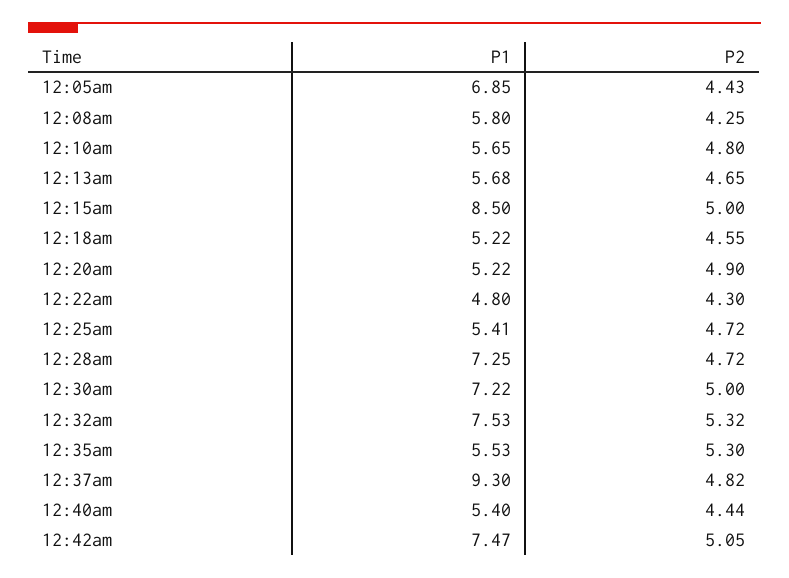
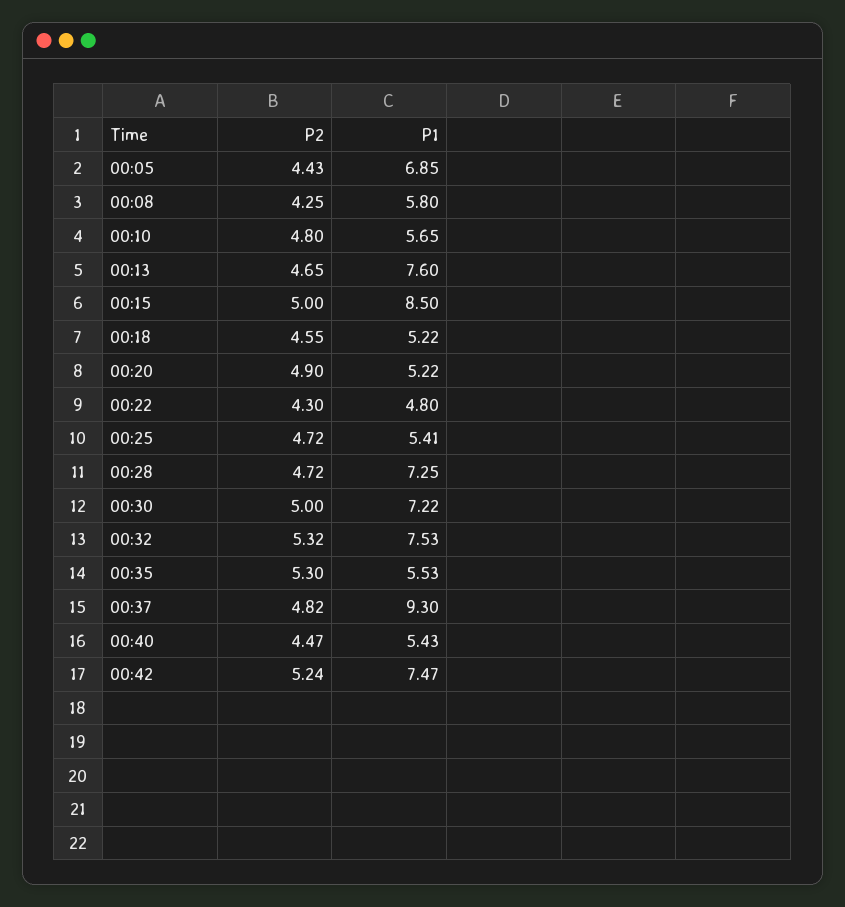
P1, 12:13am: 5.68 -> 7.6
P1, 12:40am: 5.4 -> 5.43
P2, 12:40am: 4.44 -> 4.47
P2, 12:42am: 5.05 -> 5.24

